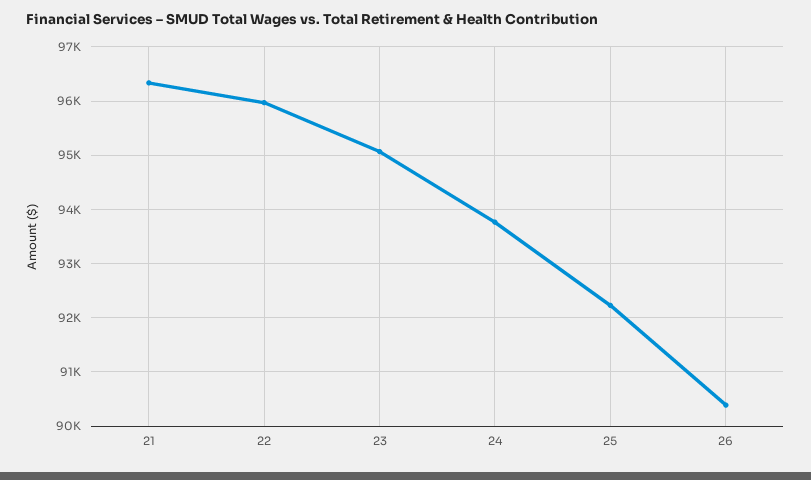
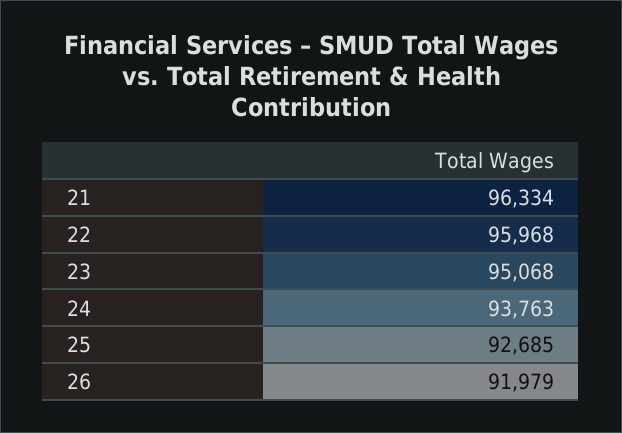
25: 92200 -> 92685
26: 90400 -> 91979

